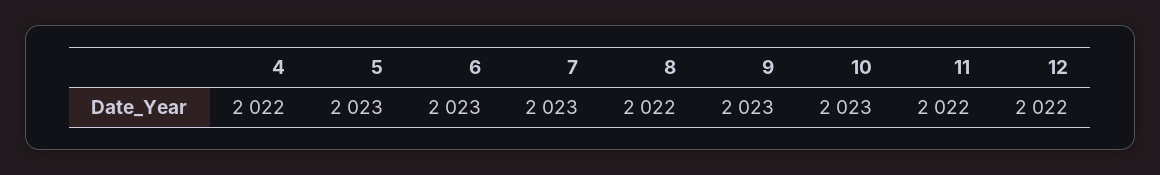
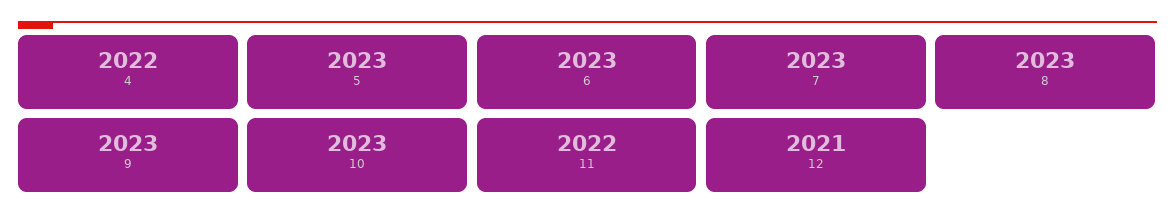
8: 2022 -> 2023
12: 2022 -> 2021

